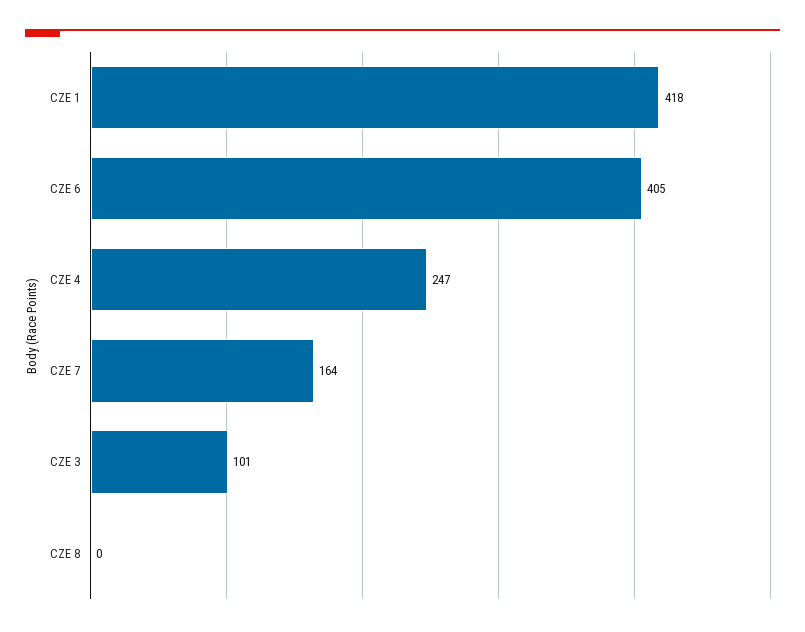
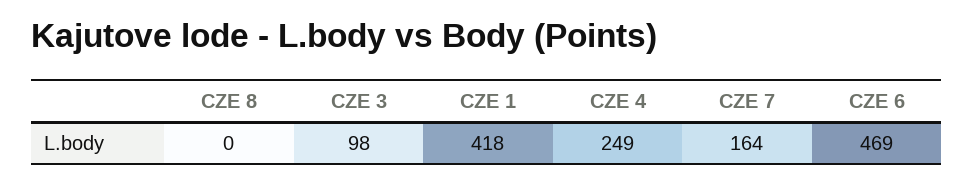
CZE 6: 405 -> 469
CZE 4: 247 -> 249
CZE 3: 101 -> 98

